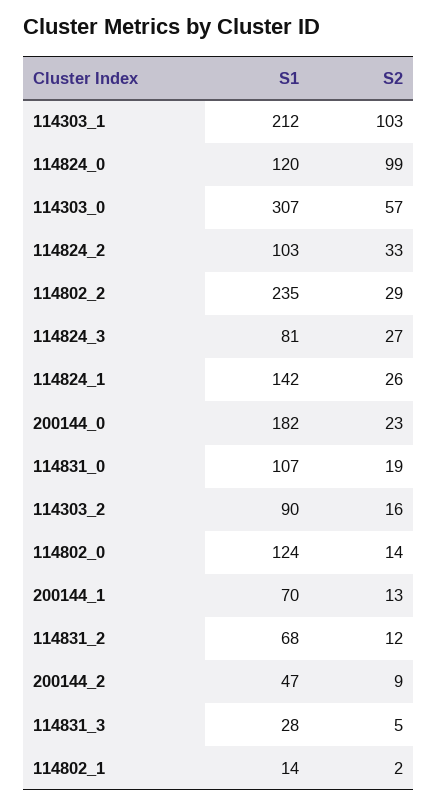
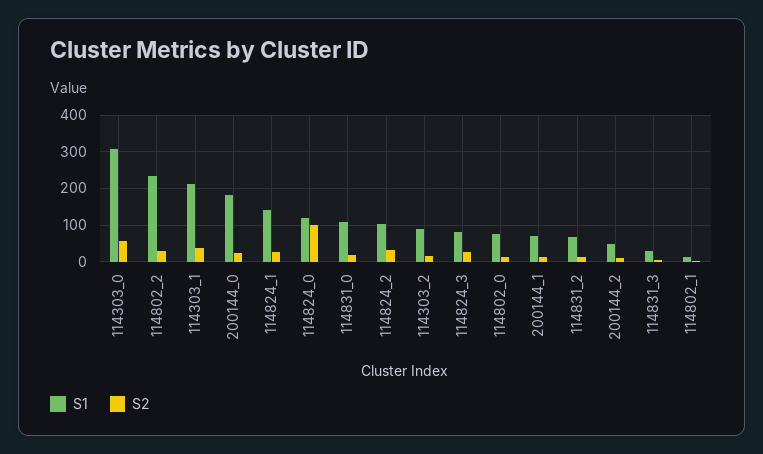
S2, 114303_1: 103 -> 40
S1, 114802_0: 124 -> 80

